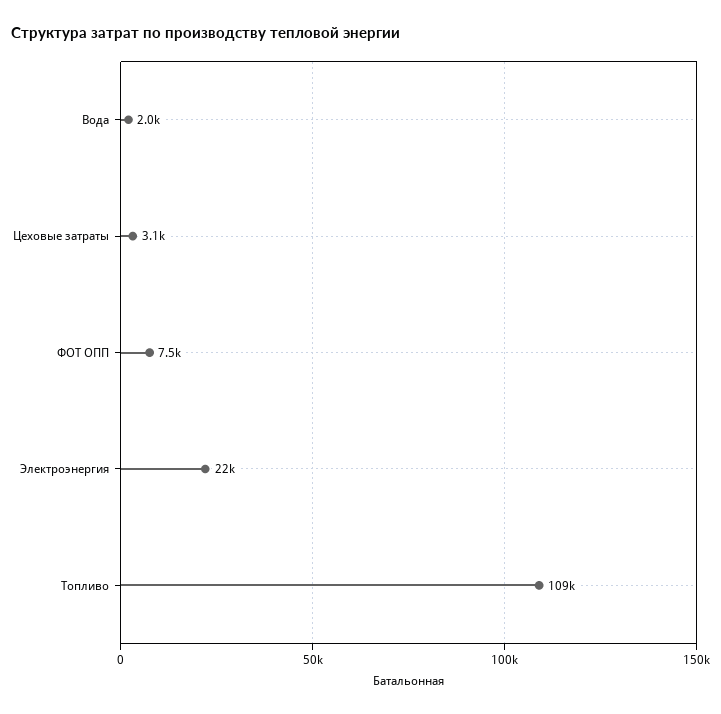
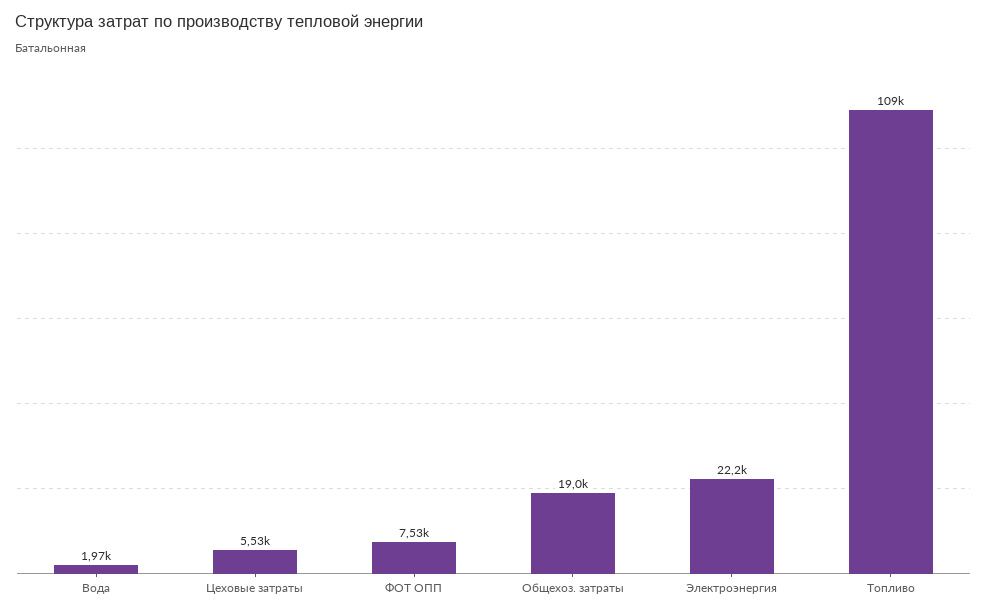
Цеховые затраты: 3100 -> 5530
Общехоз. затраты: none -> 19000

